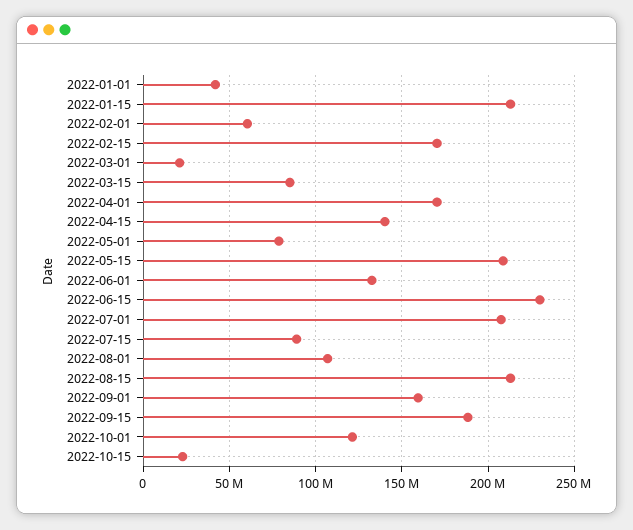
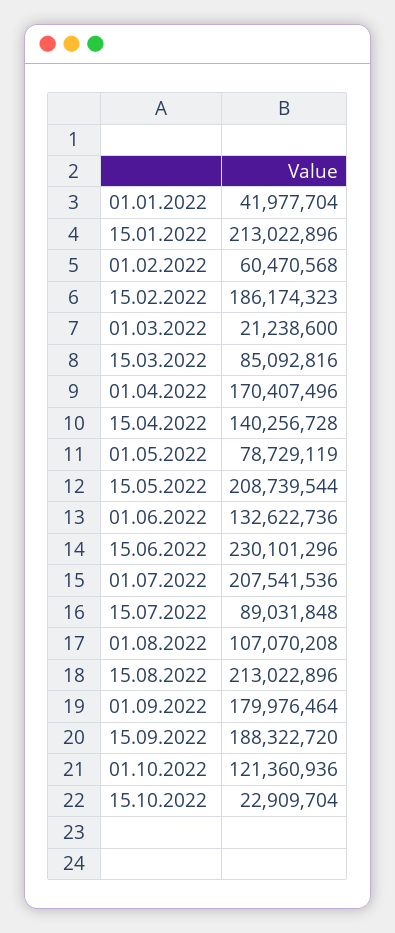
2022-02-15: 170000000 -> 186174323
2022-09-01: 160000000 -> 179976464

